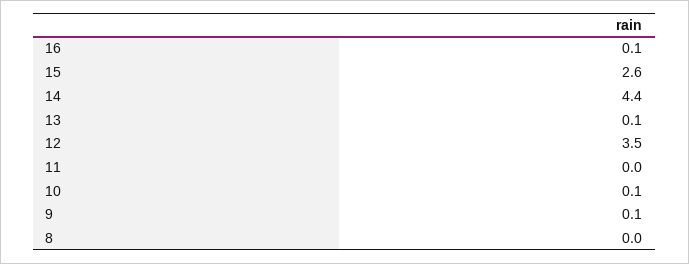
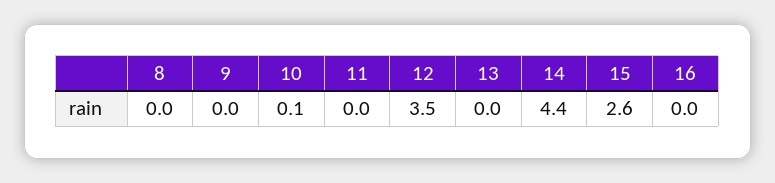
16: 0.1 -> 0
13: 0.1 -> 0
9: 0.1 -> 0

